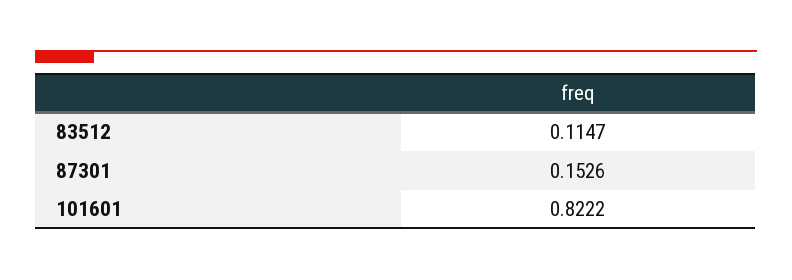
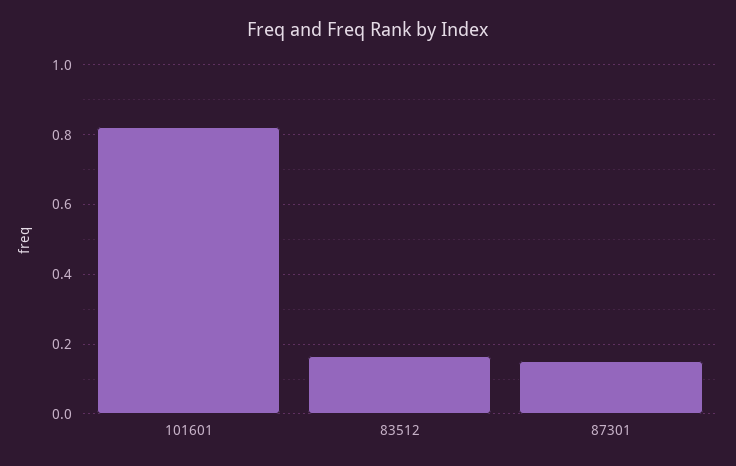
83512: 0.1147 -> 0.16

